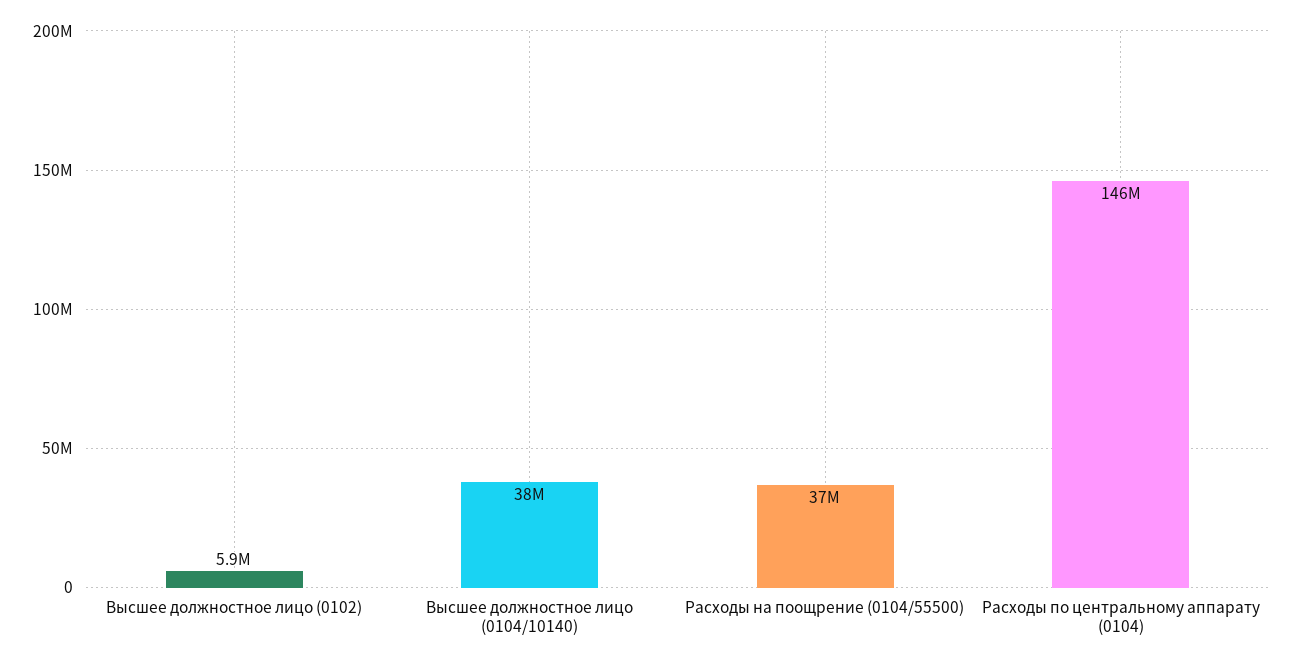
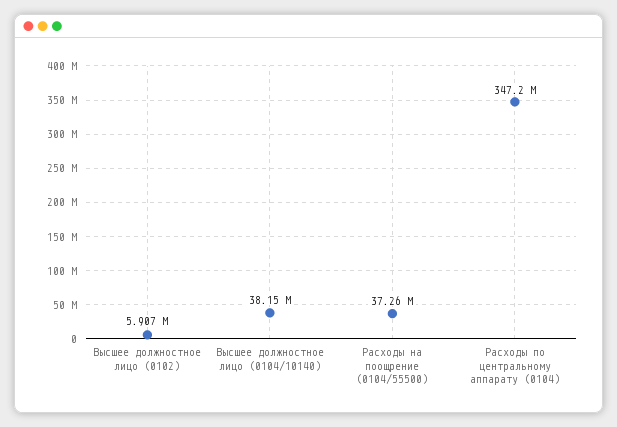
Расходы по центральному аппарату (0104): 146000000 -> 347200000

